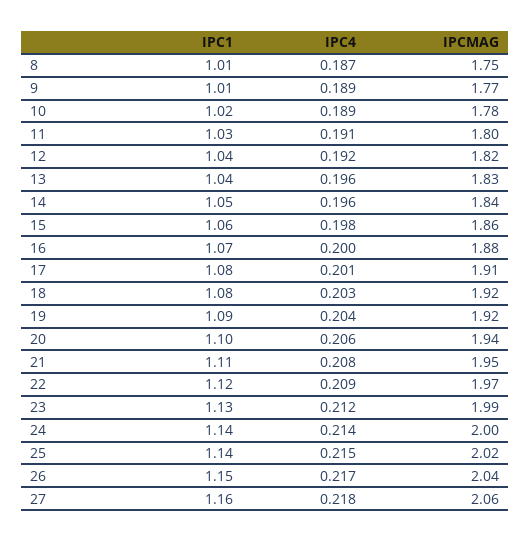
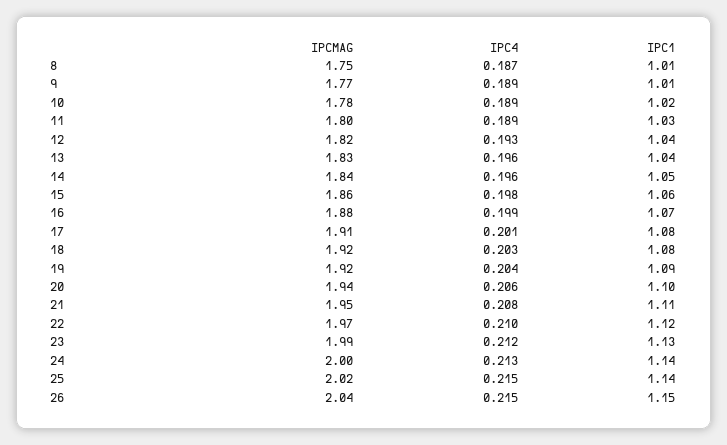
IPC4, 11: 0.191 -> 0.189
IPC4, 12: 0.192 -> 0.193
IPC4, 16: 0.2 -> 0.199
IPC4, 22: 0.209 -> 0.21
IPC4, 24: 0.214 -> 0.213
IPC4, 26: 0.217 -> 0.215
IPC1, 27: 1.16 -> none
IPC4, 27: 0.218 -> none
IPCMAG, 27: 2.06 -> none

